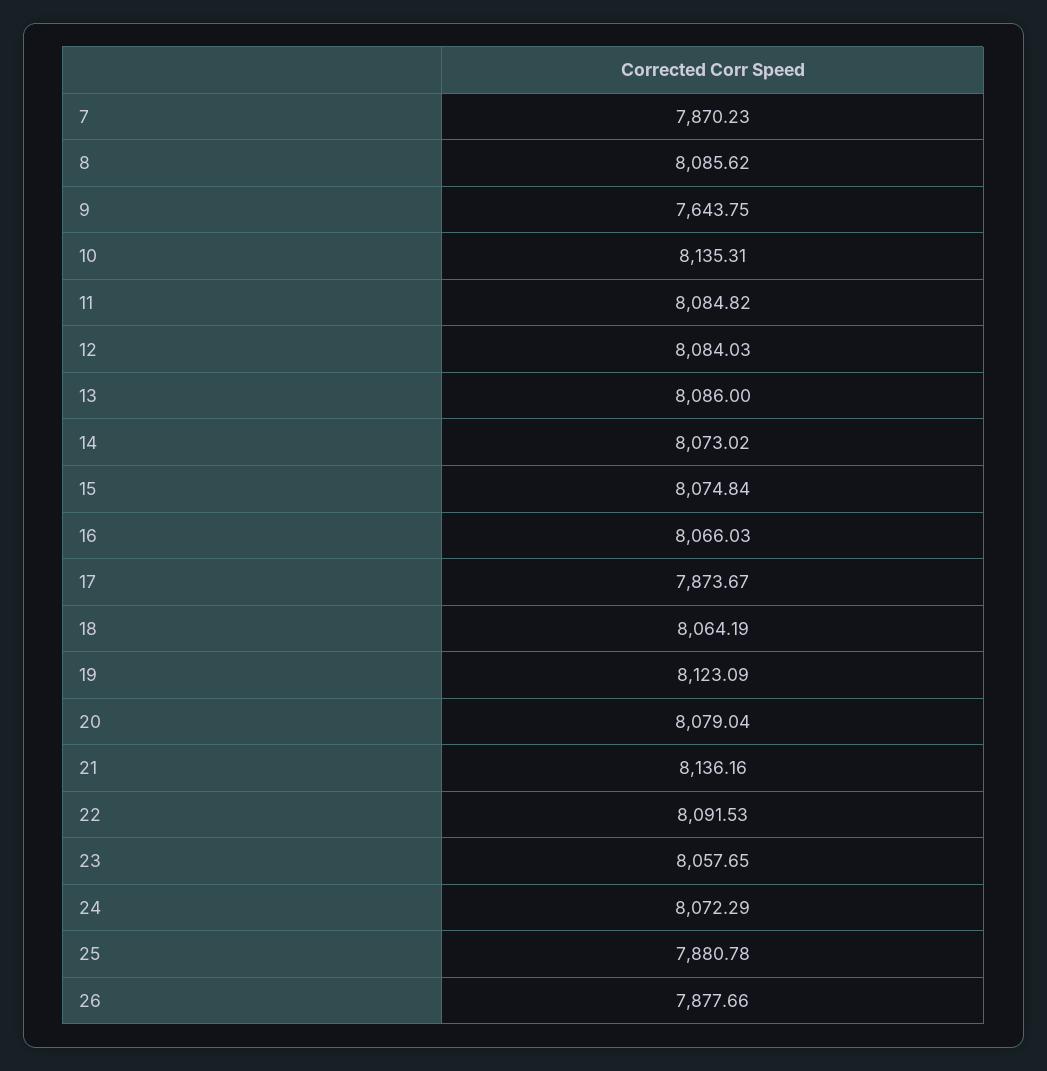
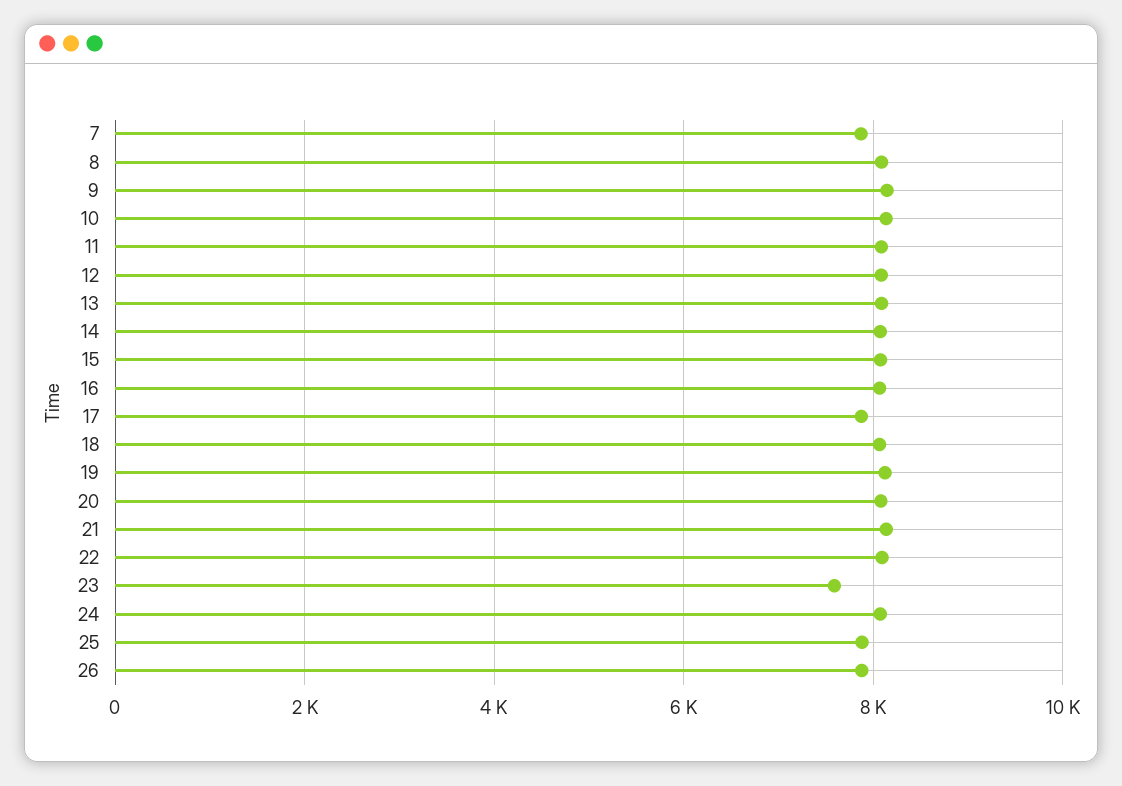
9: 7643.75 -> 8200
23: 8057.65 -> 7600

